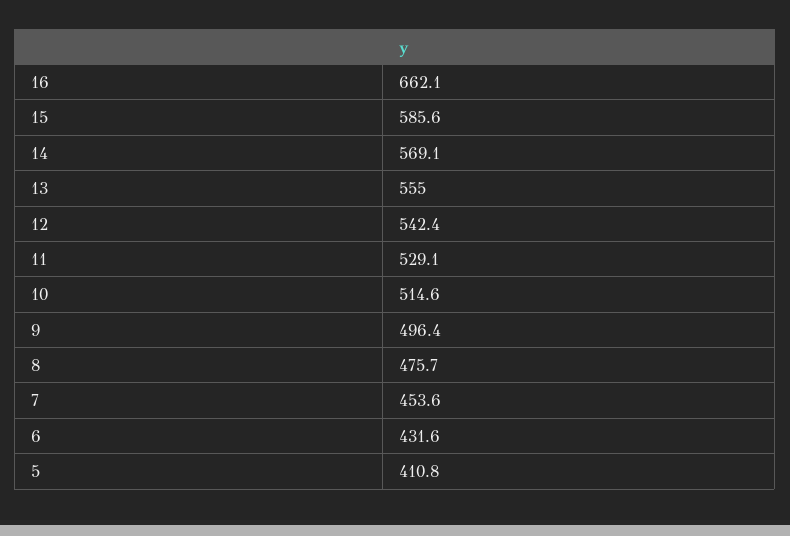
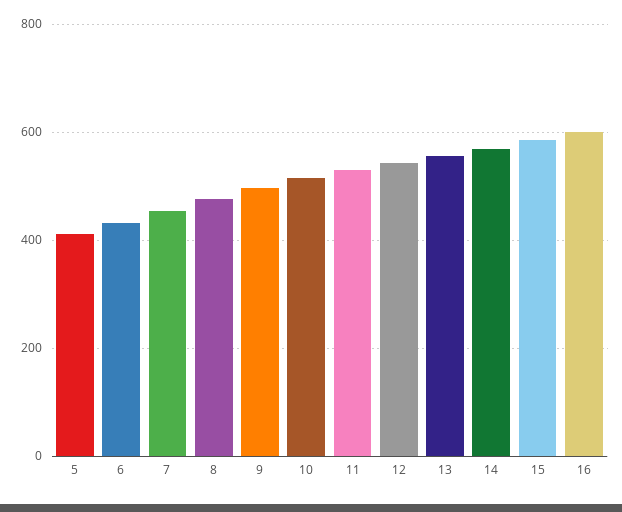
16: 662.1 -> 600

